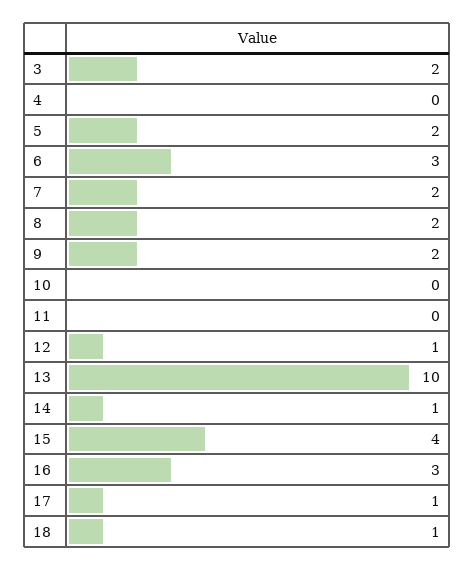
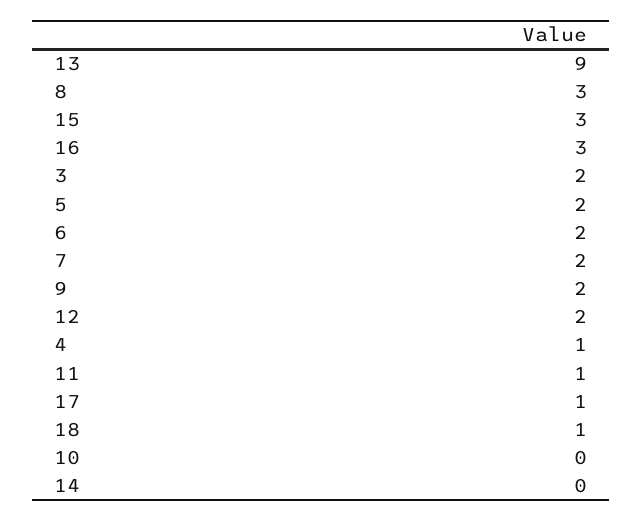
4: 0 -> 1
6: 3 -> 2
8: 2 -> 3
11: 0 -> 1
12: 1 -> 2
13: 10 -> 9
14: 1 -> 0
15: 4 -> 3

